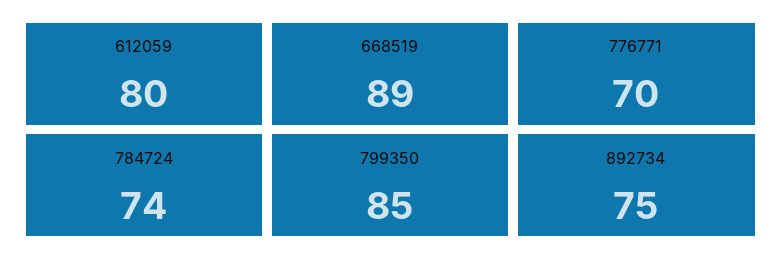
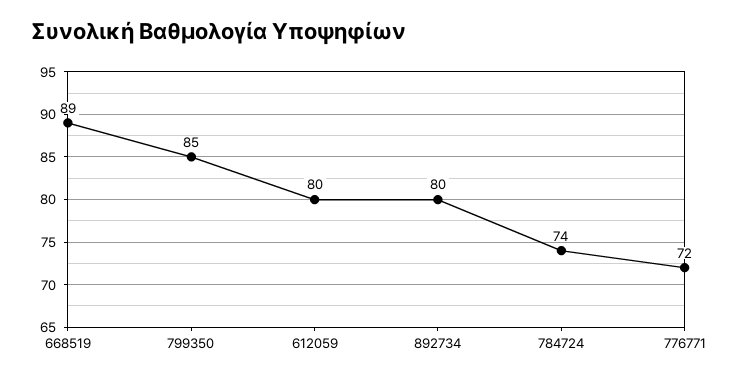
776771: 70 -> 72
892734: 75 -> 80

